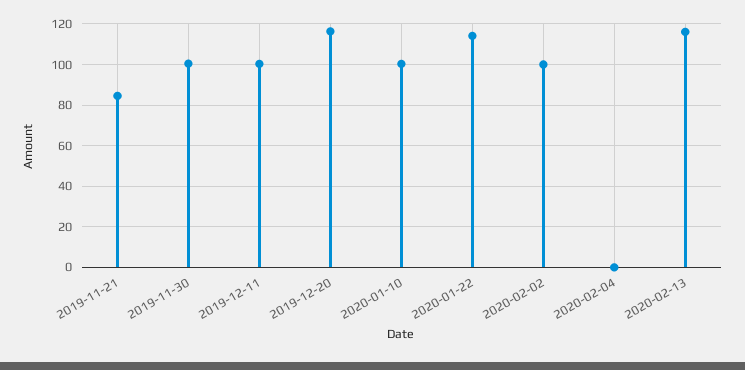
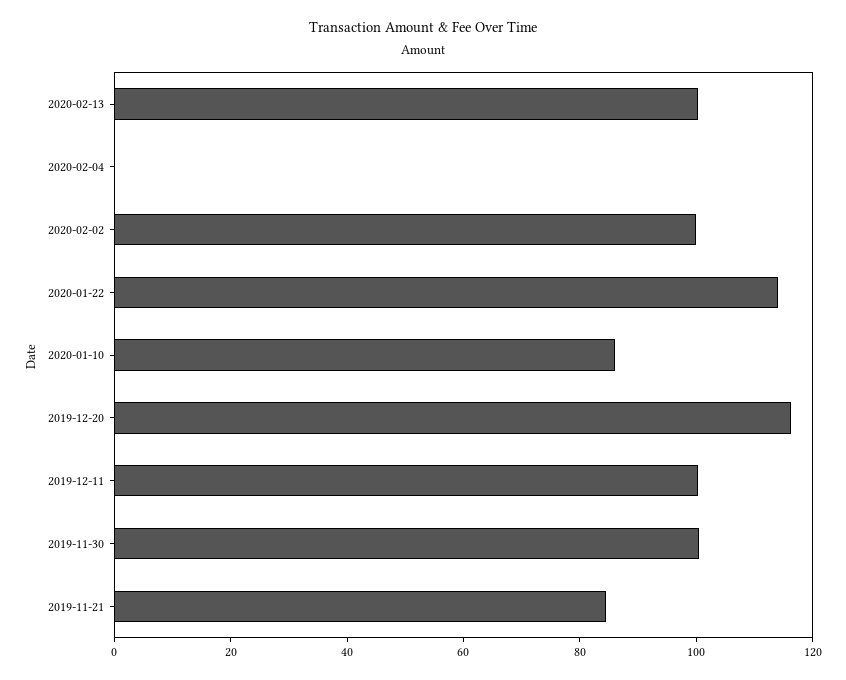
2020-01-10: 100 -> 85
2020-02-13: 115 -> 100

